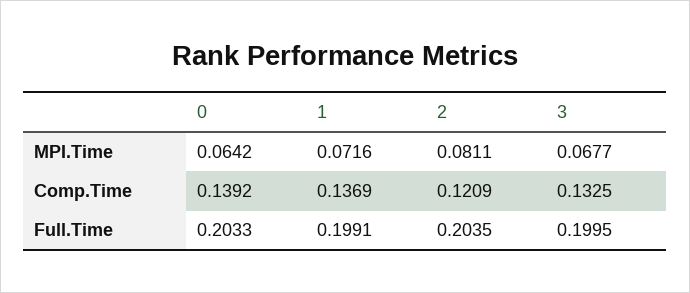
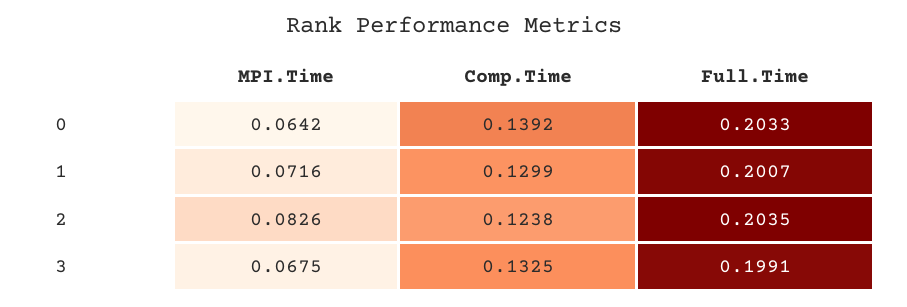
2, MPI.Time: 0.0811 -> 0.0826
3, MPI.Time: 0.0677 -> 0.0675
1, Comp.Time: 0.1369 -> 0.1299
2, Comp.Time: 0.1209 -> 0.1238
1, Full.Time: 0.1991 -> 0.2007
3, Full.Time: 0.1995 -> 0.1991

